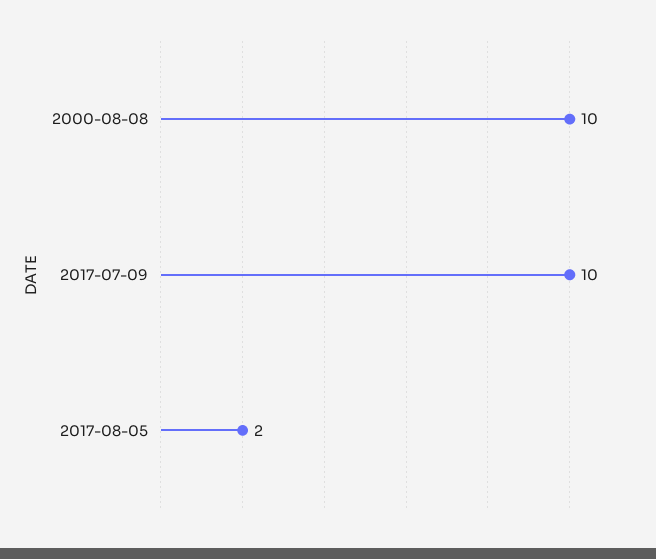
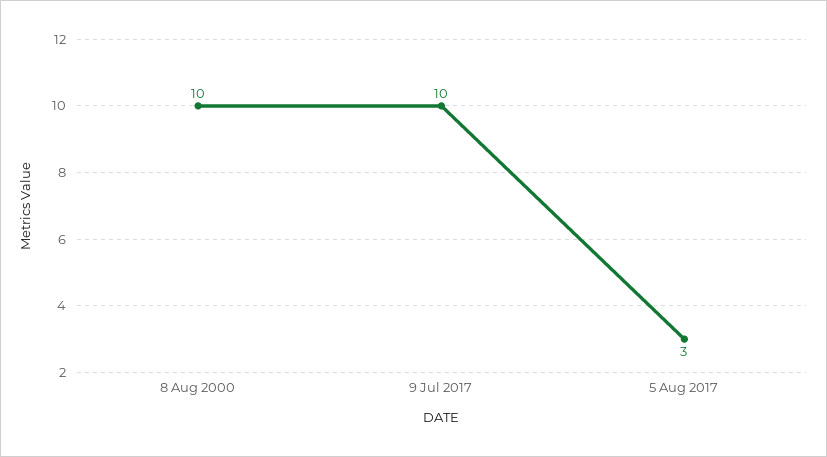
2017-08-05: 2 -> 3

